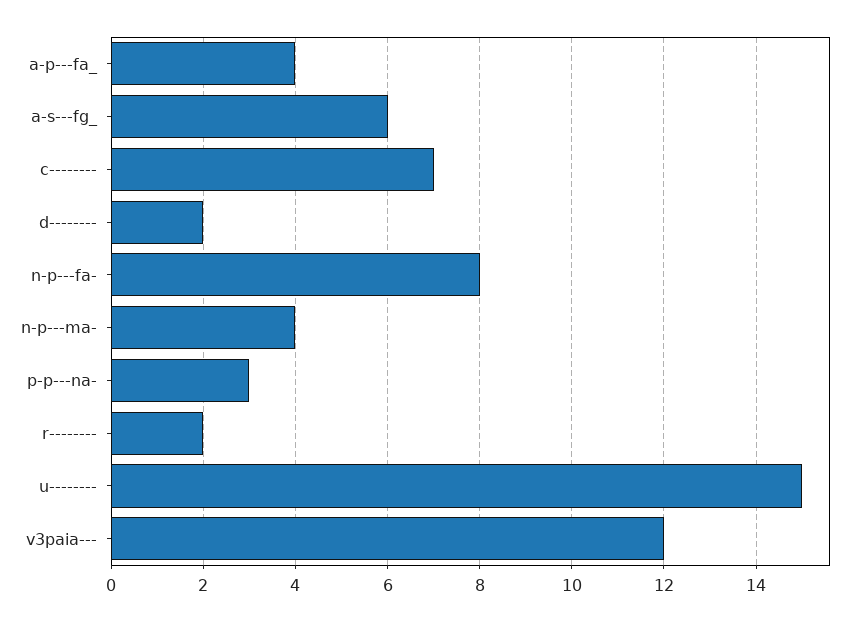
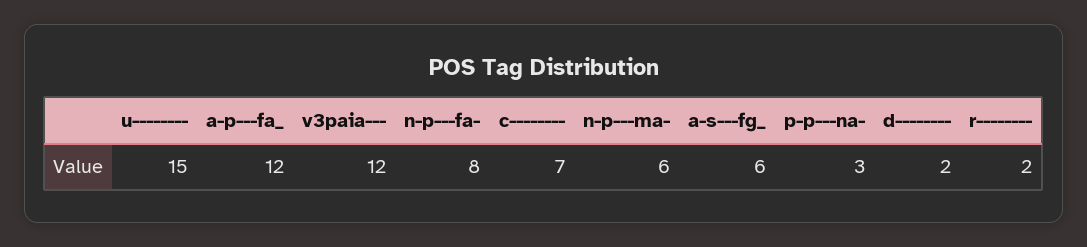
a-p---fa_: 4 -> 12
n-p---ma-: 4 -> 6

